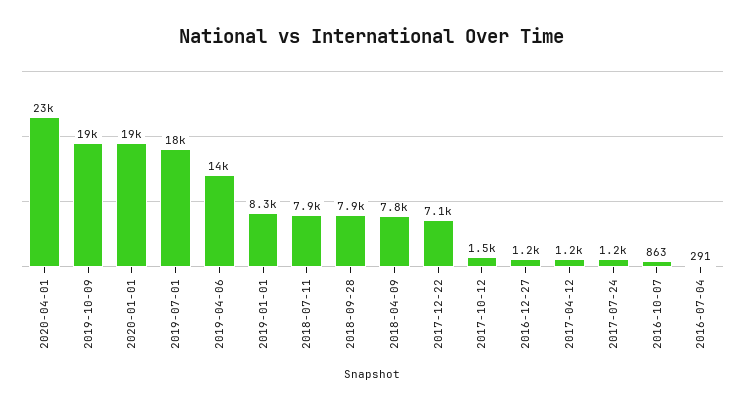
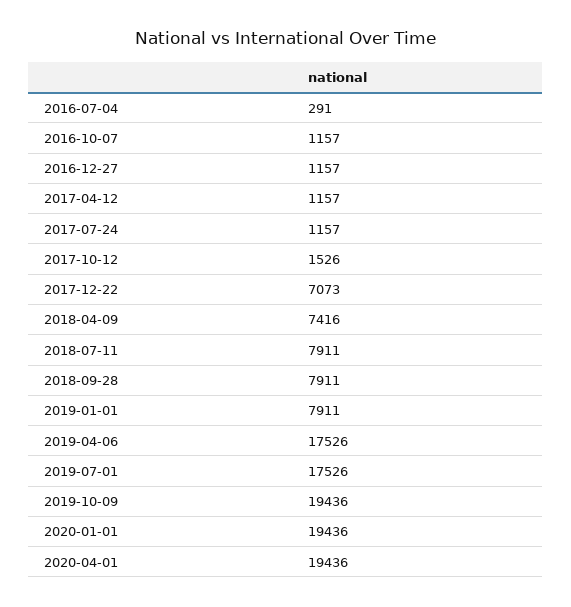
2020-04-01: 23000 -> 19436
2019-04-06: 14000 -> 17526
2019-01-01: 8300 -> 7911
2018-04-09: 7800 -> 7416
2016-10-07: 863 -> 1157

